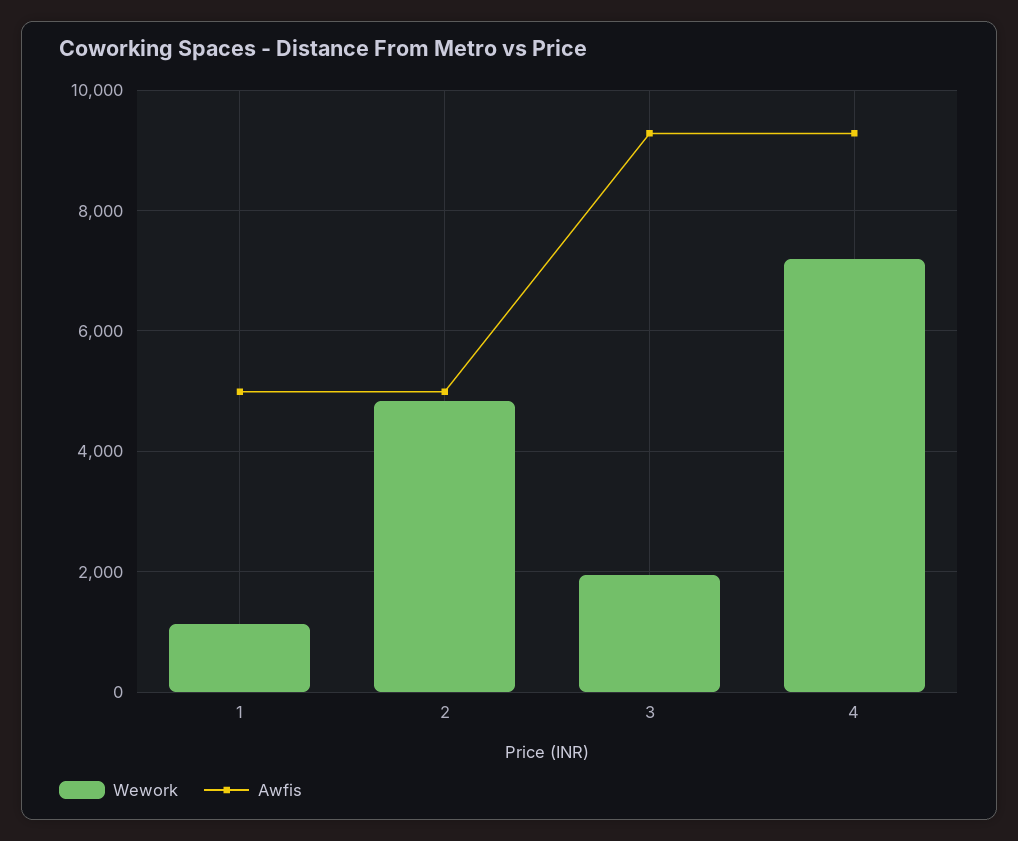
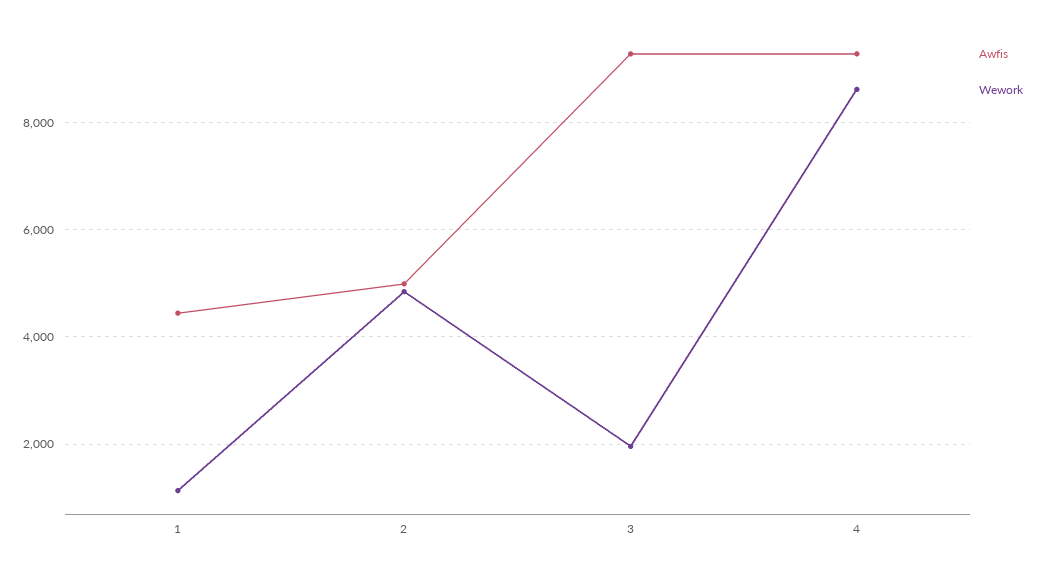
Awfis, 1: 5000 -> 4400
Wework, 4: 7200 -> 8600

